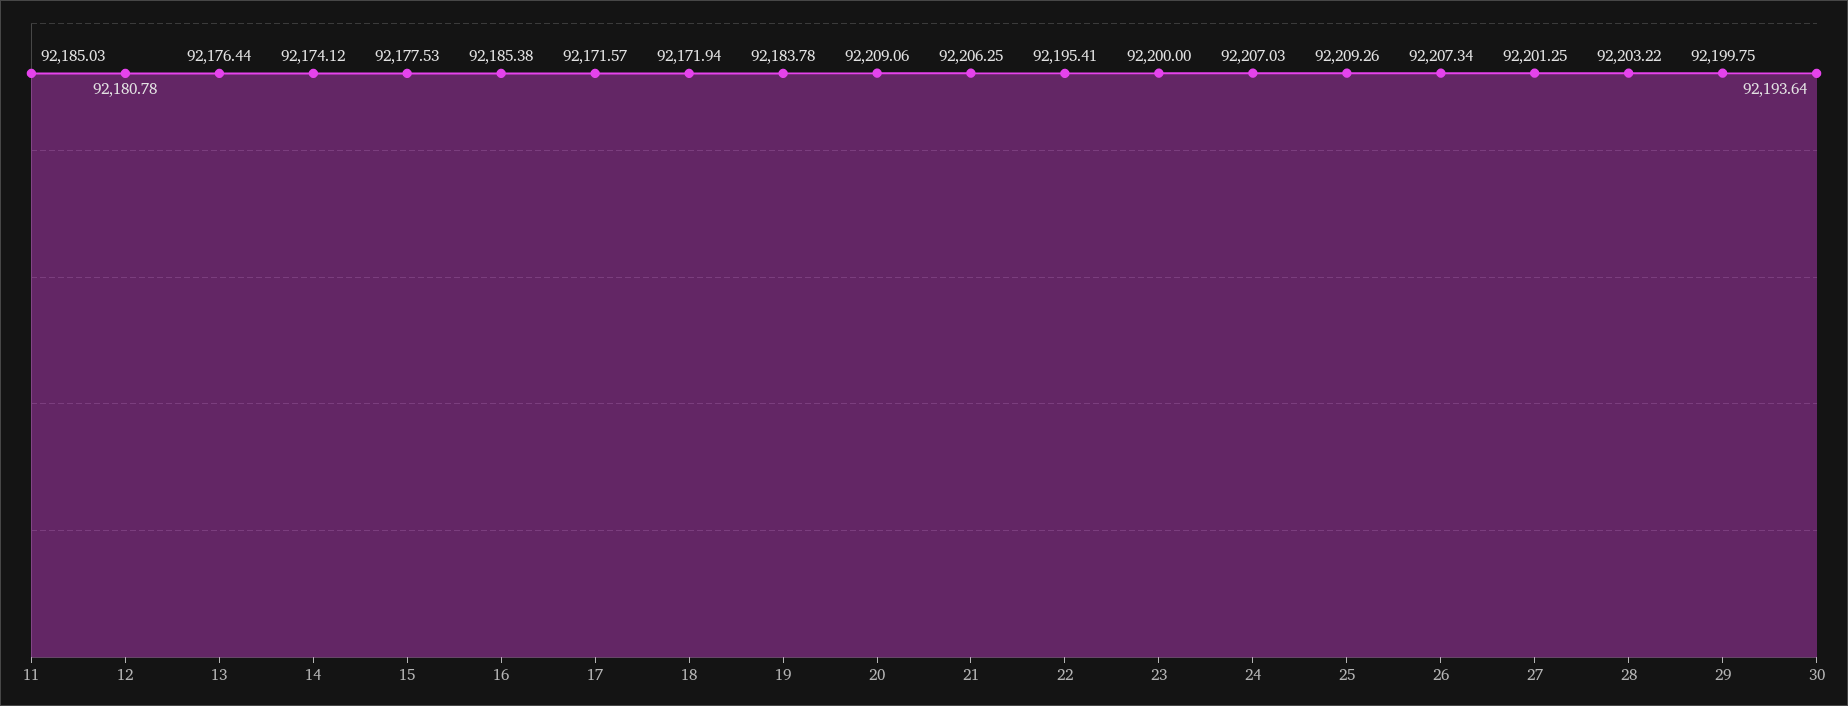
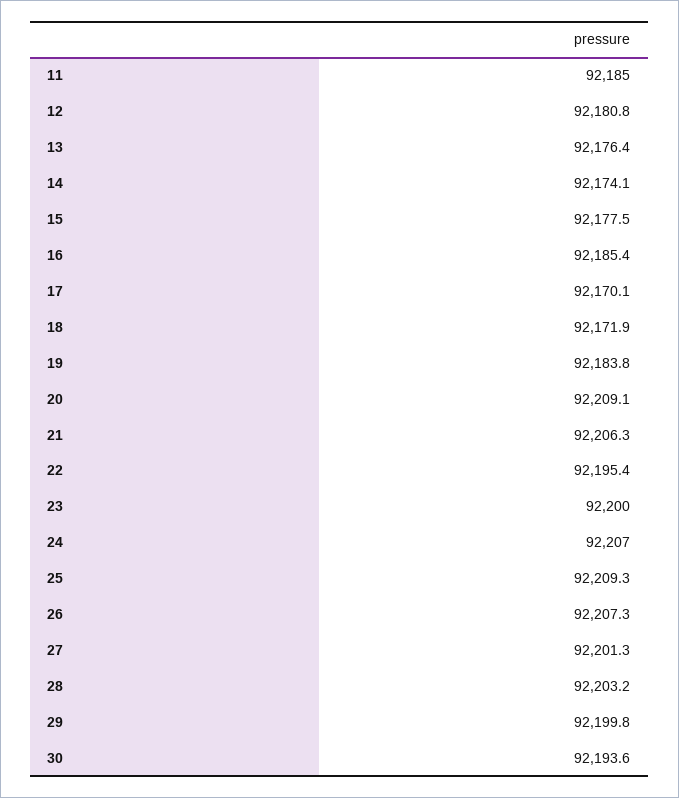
17: 92171.57 -> 92170.1

